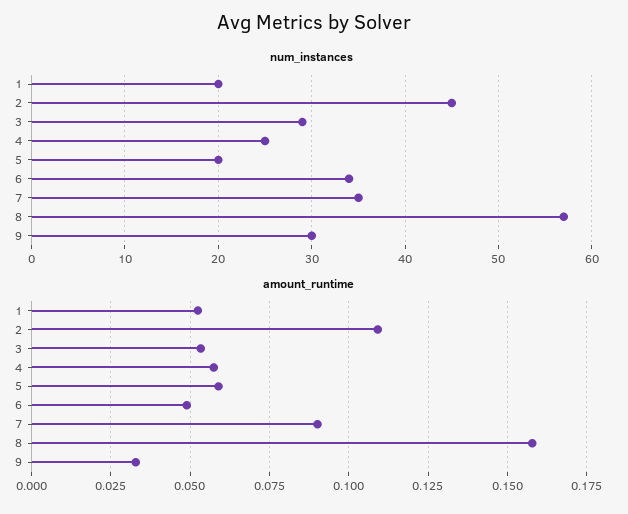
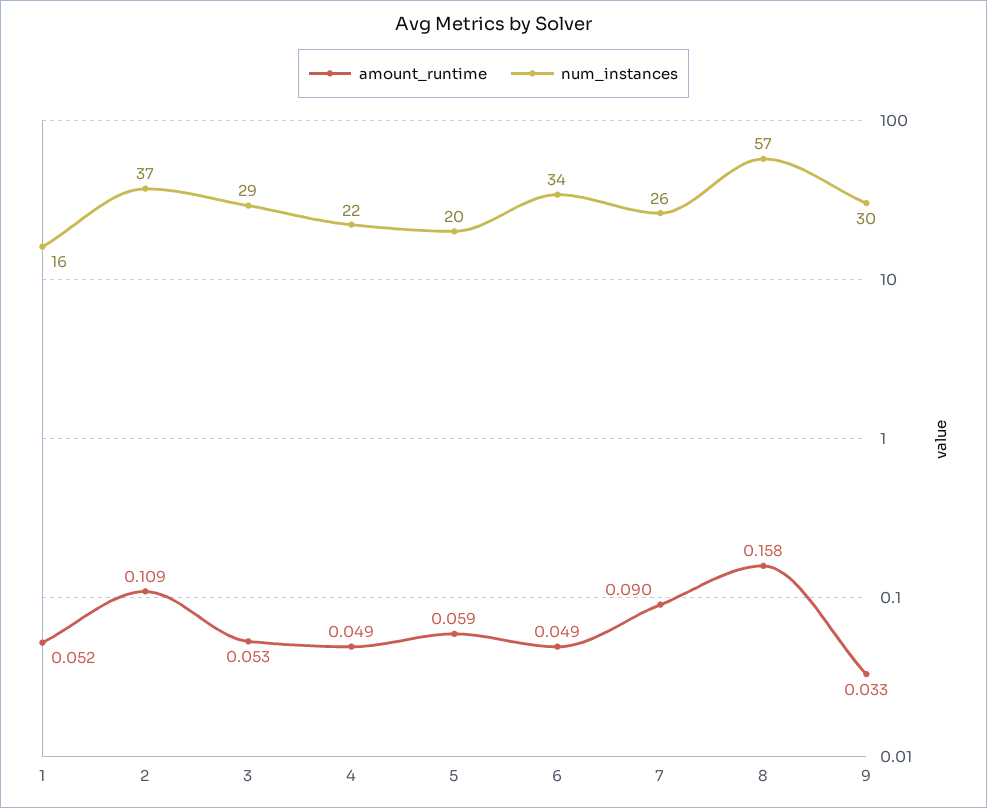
num_instances, 1: 20 -> 16
num_instances, 2: 45 -> 37
num_instances, 4: 25 -> 22
num_instances, 7: 35 -> 26
amount_runtime, 4: 0.0575 -> 0.049

